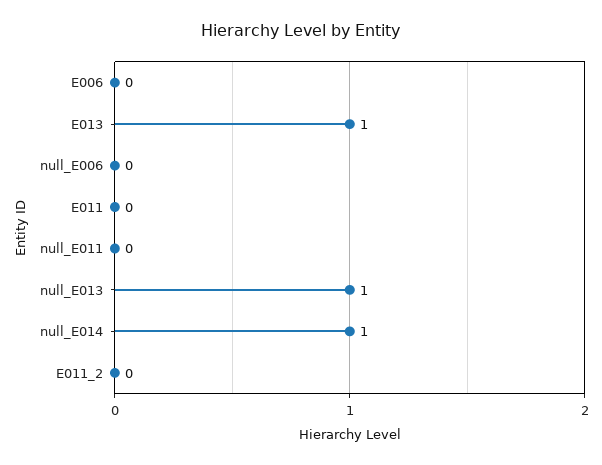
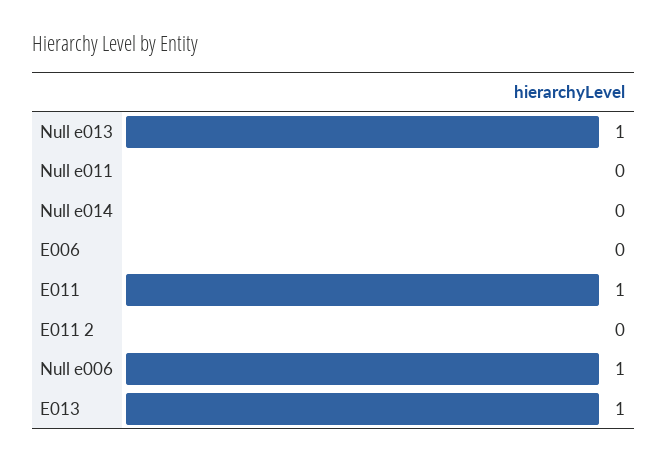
null_E006: 0 -> 1
E011: 0 -> 1
null_E014: 1 -> 0

